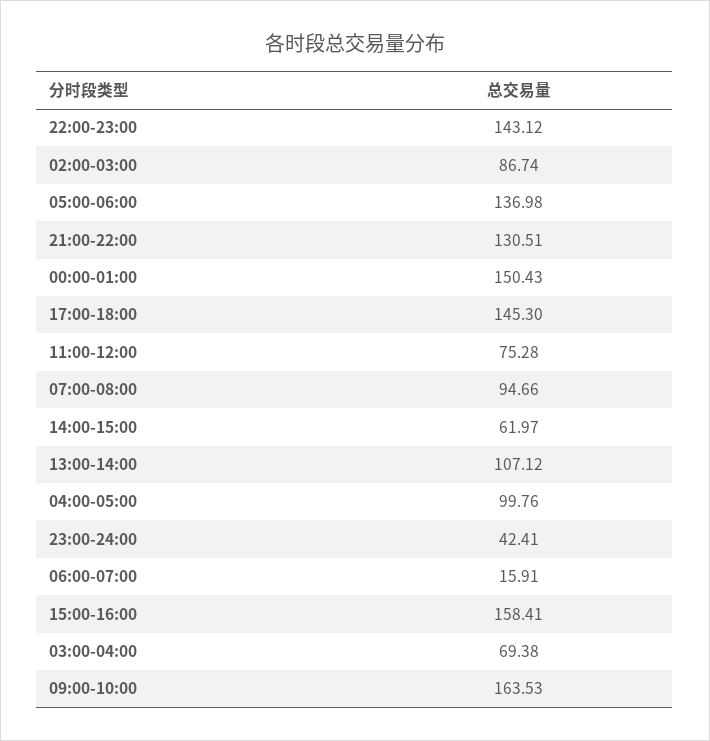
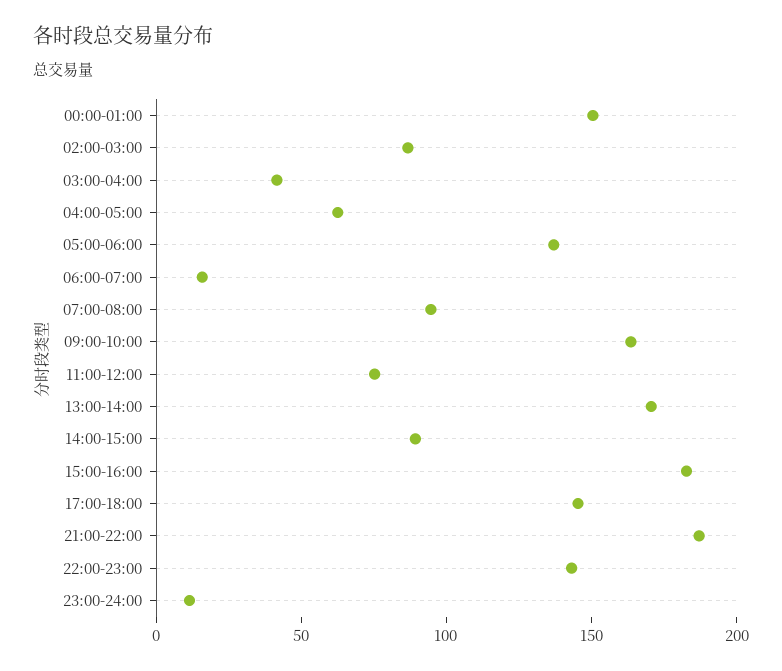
21:00-22:00: 130.51 -> 190
14:00-15:00: 61.97 -> 90
13:00-14:00: 107.12 -> 170
04:00-05:00: 99.76 -> 60
23:00-24:00: 42.41 -> 10
15:00-16:00: 158.41 -> 180
03:00-04:00: 69.38 -> 40

